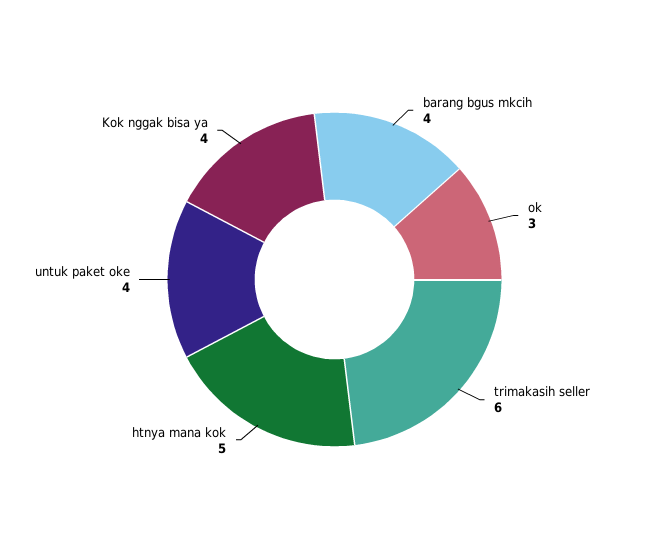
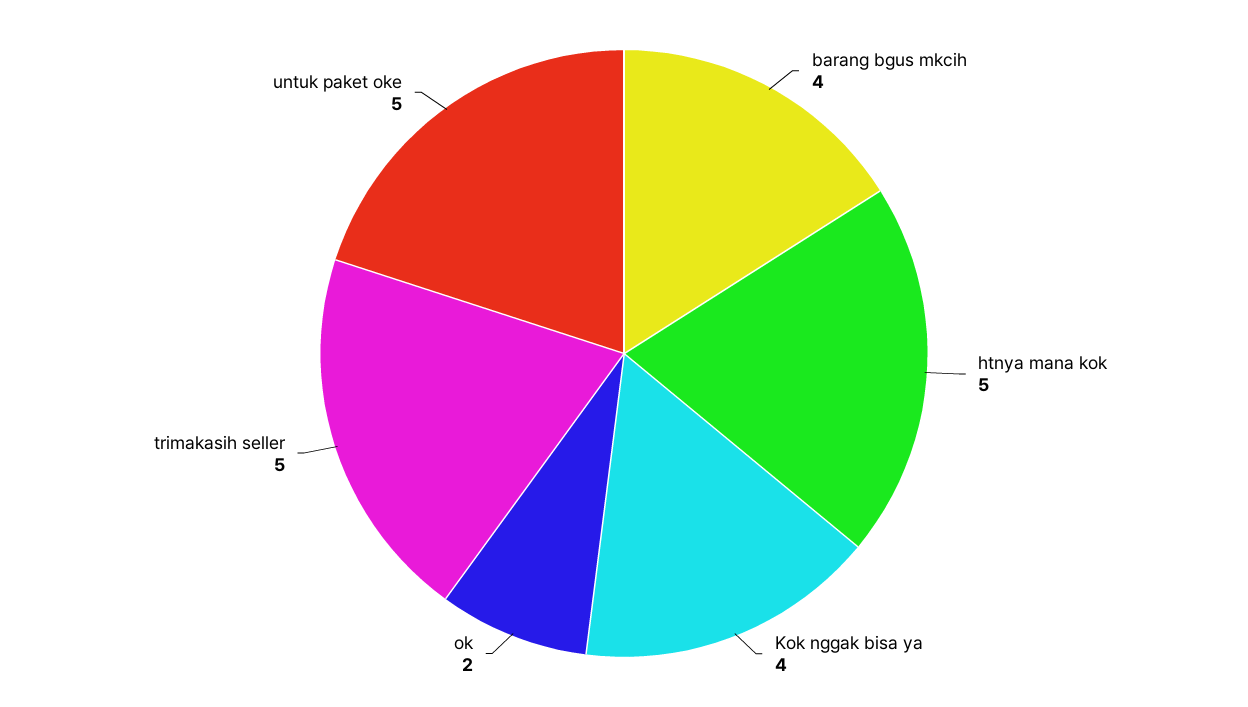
ok: 3 -> 2
trimakasih seller: 6 -> 5
untuk paket oke: 4 -> 5

